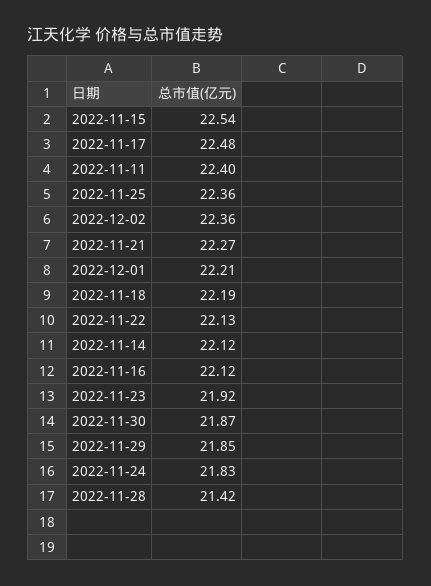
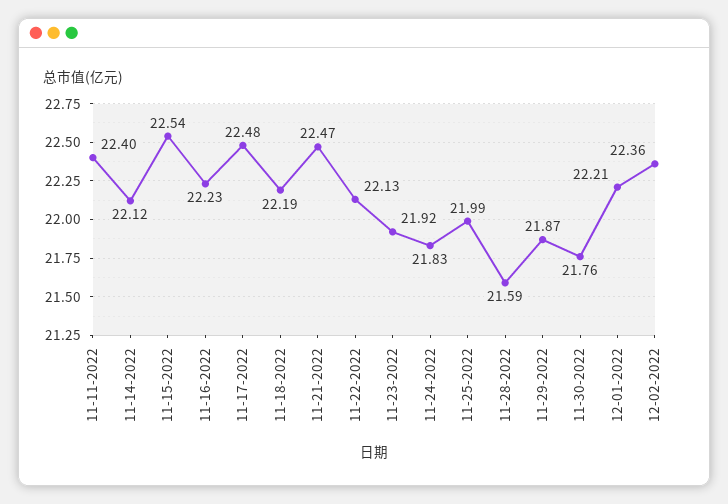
2022-11-25: 22.36 -> 21.99
2022-11-21: 22.27 -> 22.47
2022-11-16: 22.12 -> 22.23
2022-11-30: 21.87 -> 21.76
2022-11-29: 21.85 -> 21.87
2022-11-28: 21.42 -> 21.59

